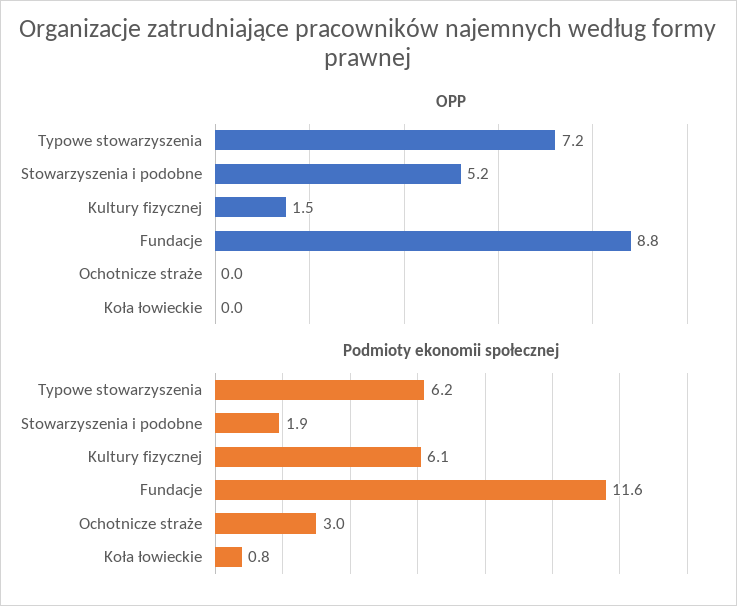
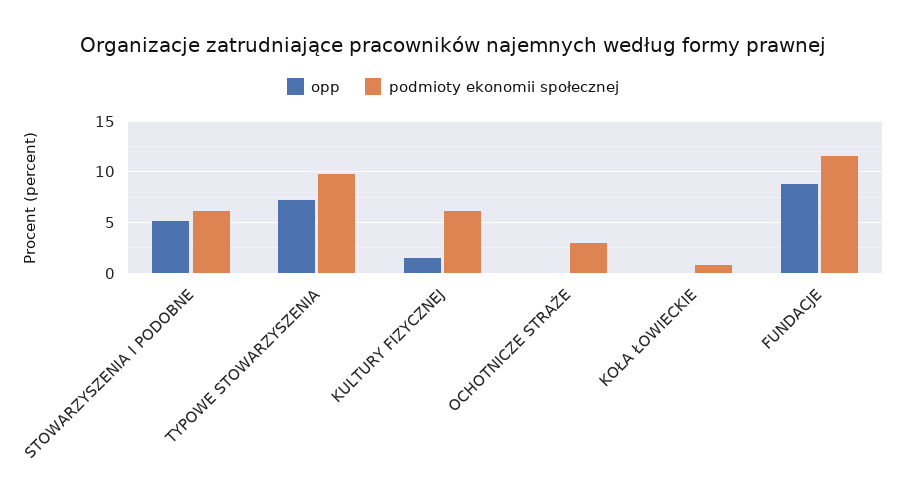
Podmioty ekonomii społecznej, Typowe stowarzyszenia: 6.2 -> 10
Podmioty ekonomii społecznej, Stowarzyszenia i podobne: 1.9 -> 6

